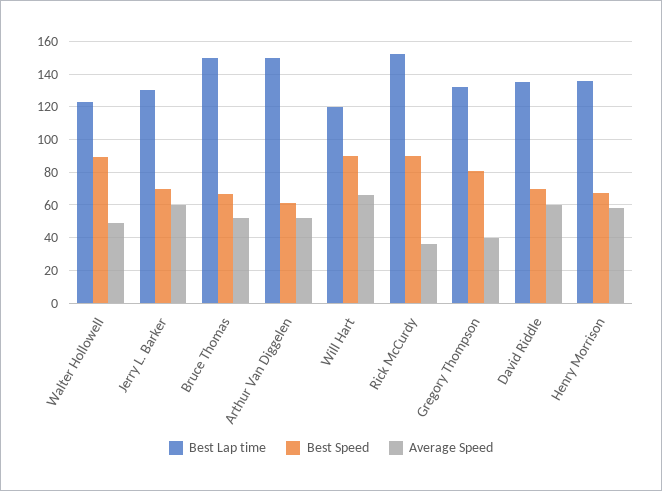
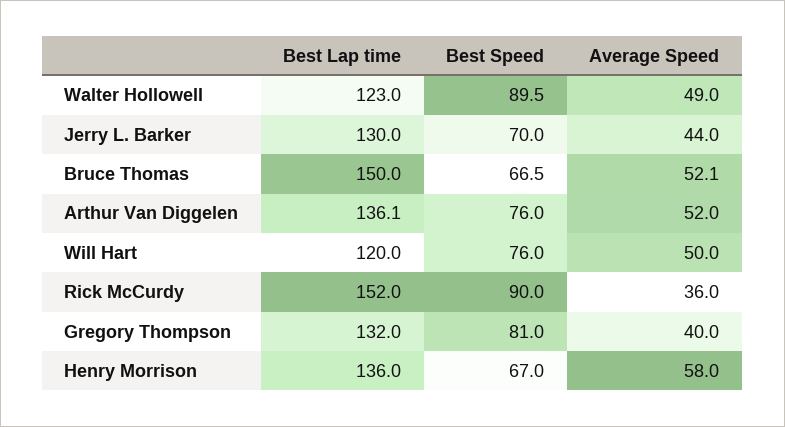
Average Speed, Jerry L. Barker: 60 -> 44
Best Lap time, Arthur Van Diggelen: 150 -> 136.1
Best Speed, Arthur Van Diggelen: 60 -> 76
Best Speed, Will Hart: 90 -> 76
Average Speed, Will Hart: 65 -> 50
Best Lap time, David Riddle: 135 -> none
Best Speed, David Riddle: 70 -> none
Average Speed, David Riddle: 60 -> none

